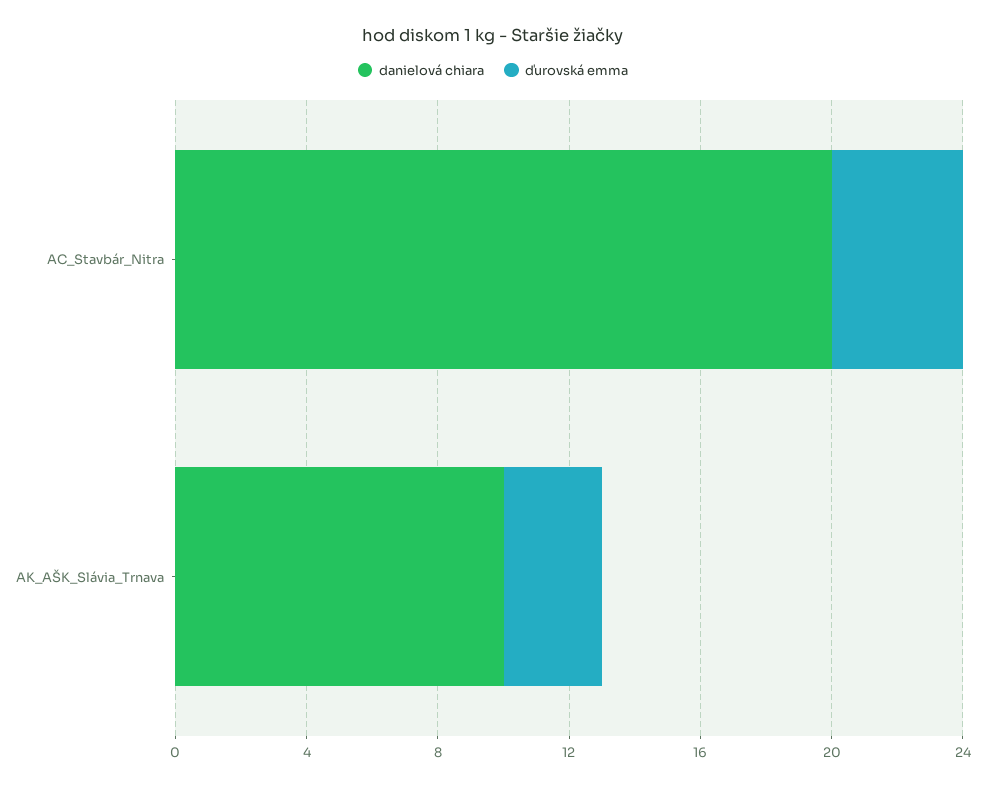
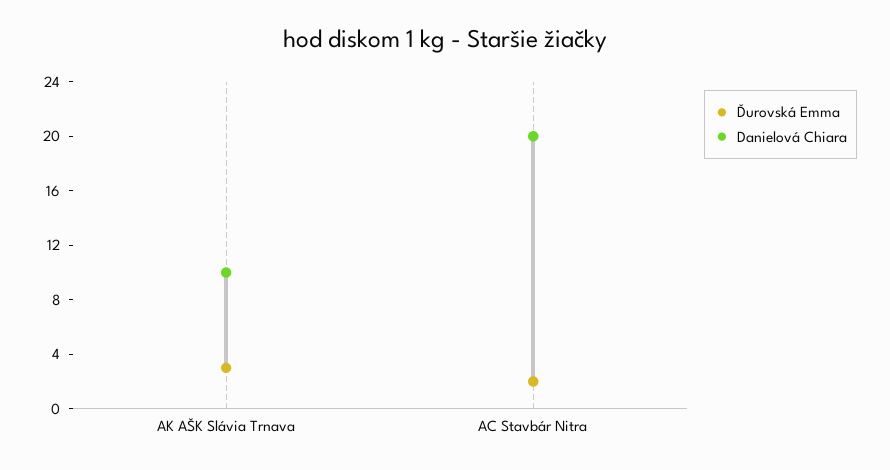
ďurovská emma, AC_Stavbár_Nitra: 4 -> 2

